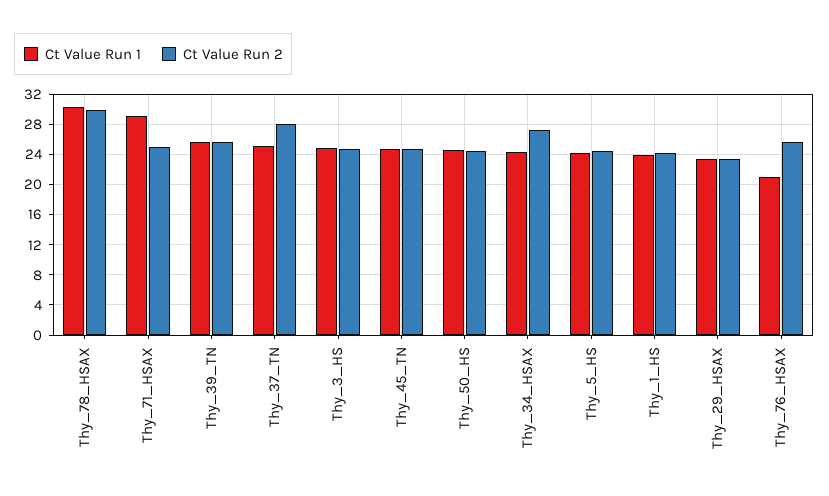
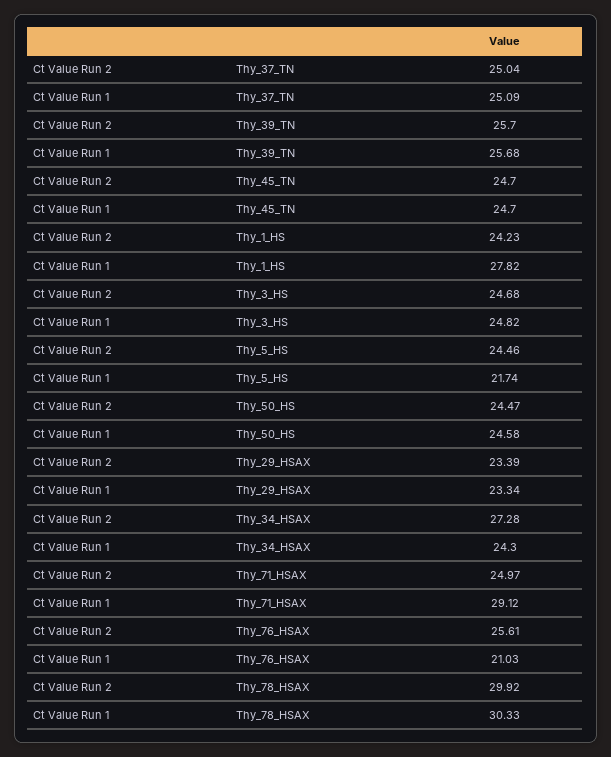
Ct Value Run 2, Thy_37_TN: 28 -> 25.04
Ct Value Run 1, Thy_5_HS: 24 -> 21.74
Ct Value Run 1, Thy_1_HS: 24 -> 27.82

